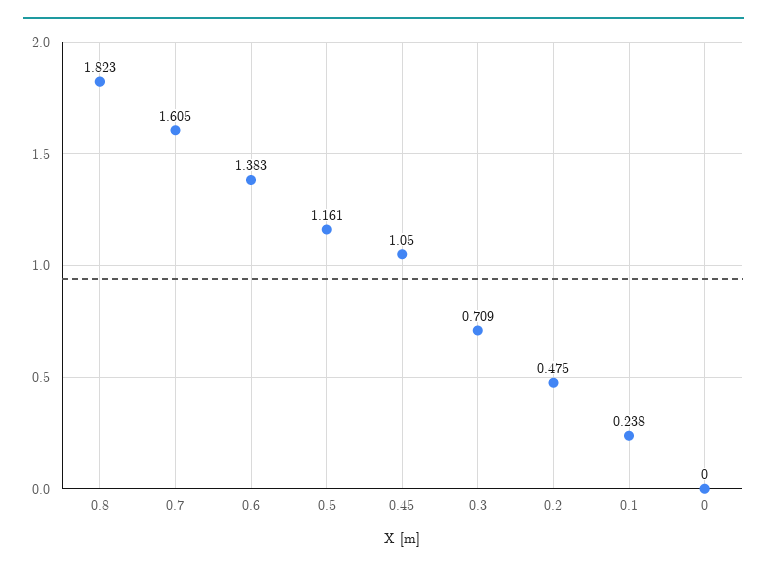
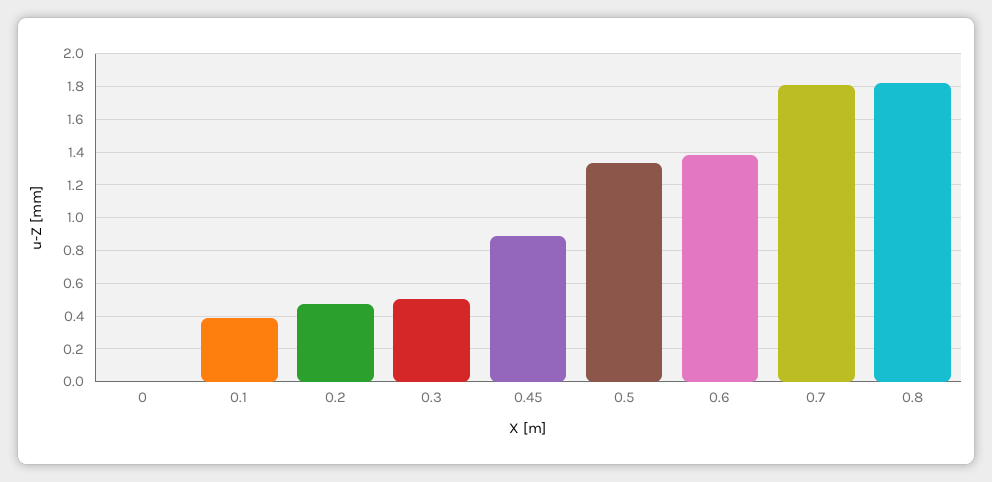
0.7: 1.605 -> 1.8
0.5: 1.161 -> 1.35
0.45: 1.05 -> 0.9
0.3: 0.709 -> 0.5
0.1: 0.238 -> 0.4

